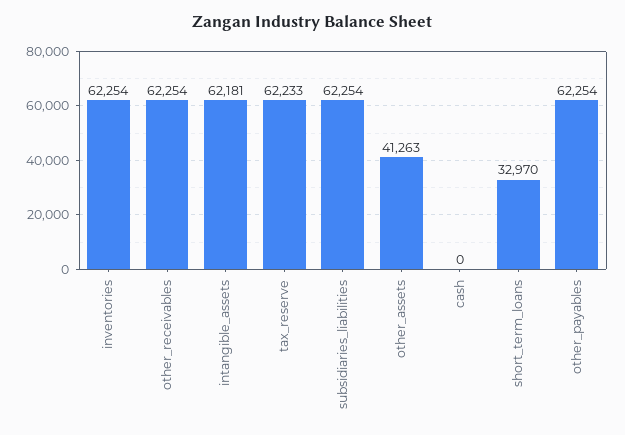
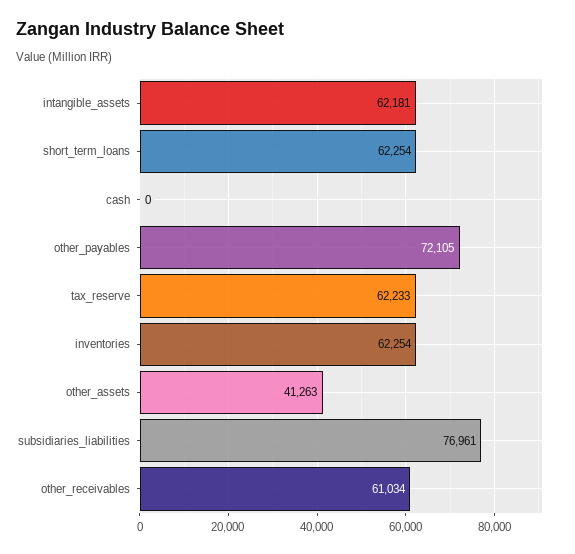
other_receivables: 62254 -> 61034
subsidiaries_liabilities: 62254 -> 76961
short_term_loans: 32970 -> 62254
other_payables: 62254 -> 72105

